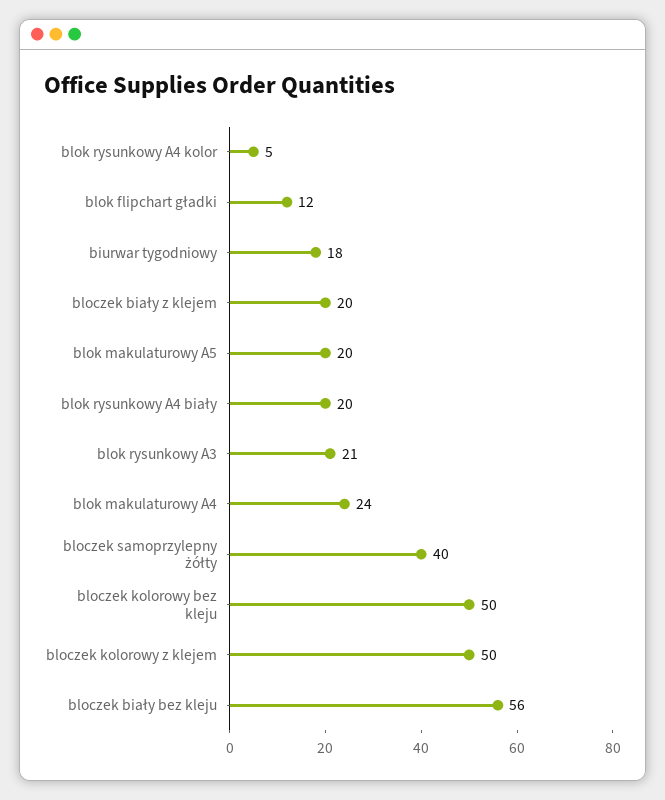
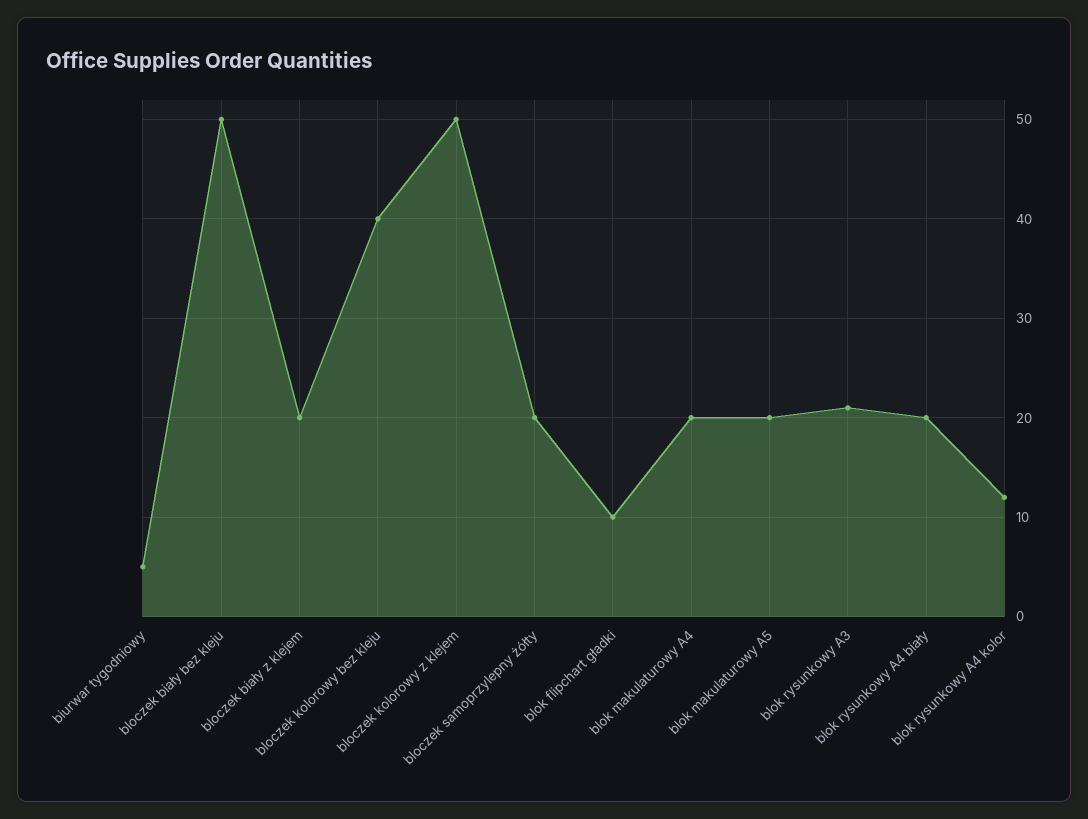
blok rysunkowy A4 kolor: 5 -> 12
blok flipchart gładki: 12 -> 10
biurwar tygodniowy: 18 -> 5
blok makulaturowy A4: 24 -> 20
bloczek samoprzylepny żółty: 40 -> 20
bloczek kolorowy bez kleju: 50 -> 40
bloczek biały bez kleju: 56 -> 50

